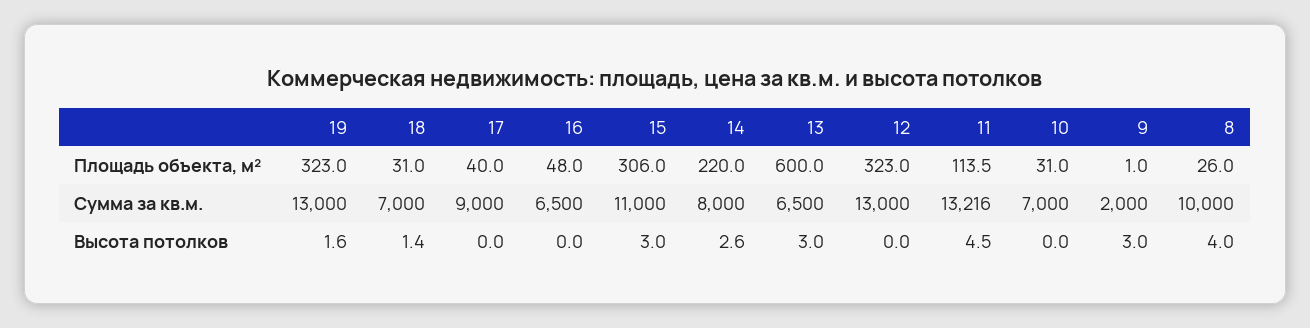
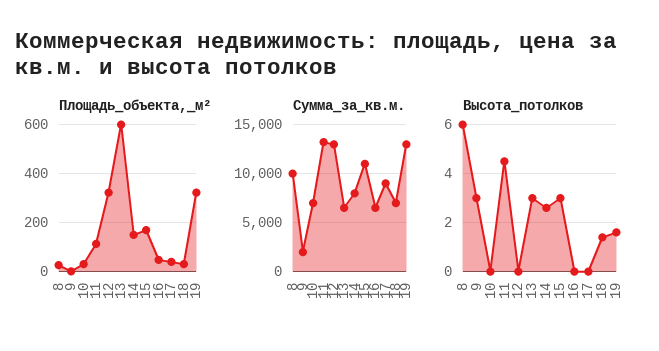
Площадь объекта, м², 15: 306 -> 175
Площадь объекта, м², 14: 220 -> 150
Высота потолков, 8: 4 -> 6

